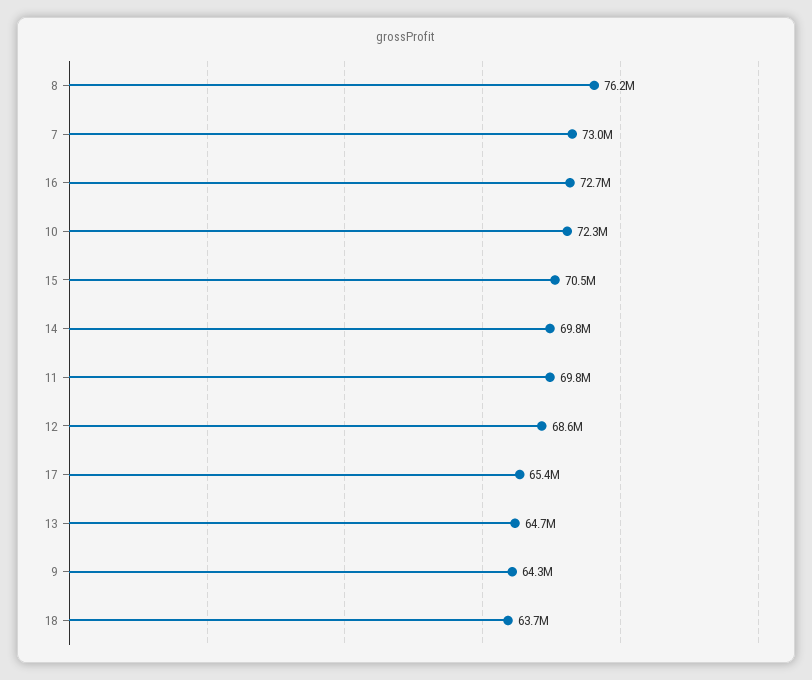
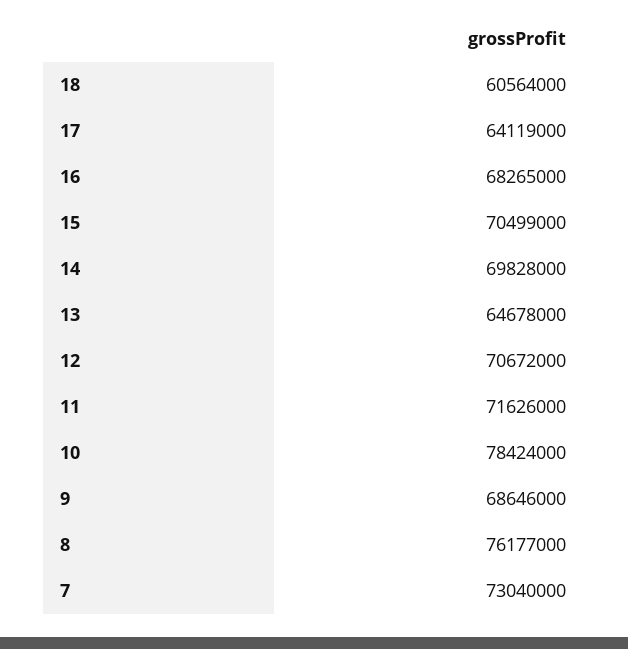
16: 72700000 -> 68265000
10: 72300000 -> 78424000
11: 69800000 -> 71626000
12: 68600000 -> 70672000
17: 65400000 -> 64119000
9: 64300000 -> 68646000
18: 63700000 -> 60564000

